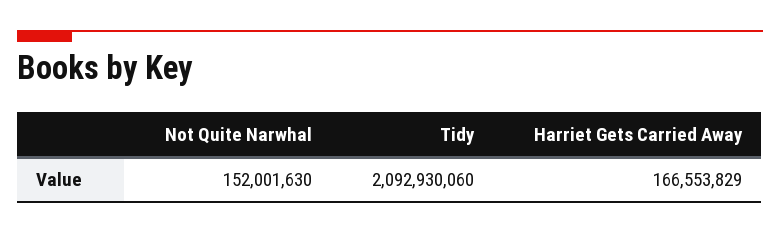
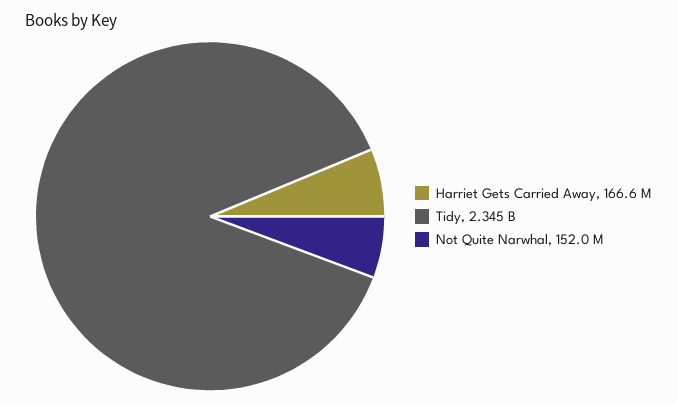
Tidy: 2092930060 -> 2345000000

